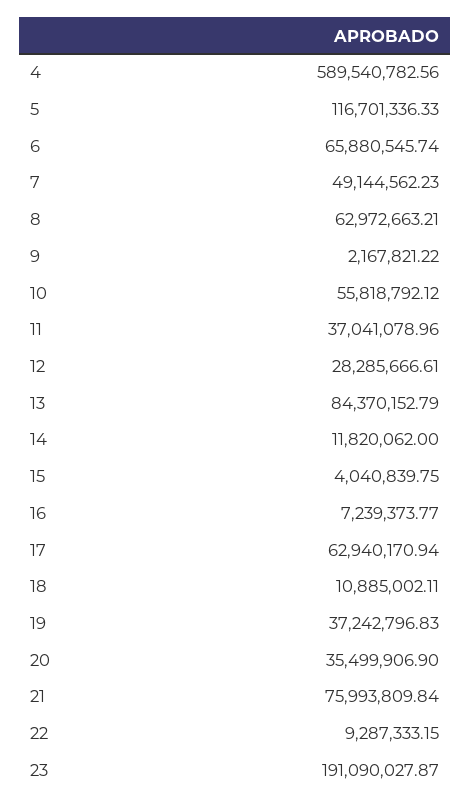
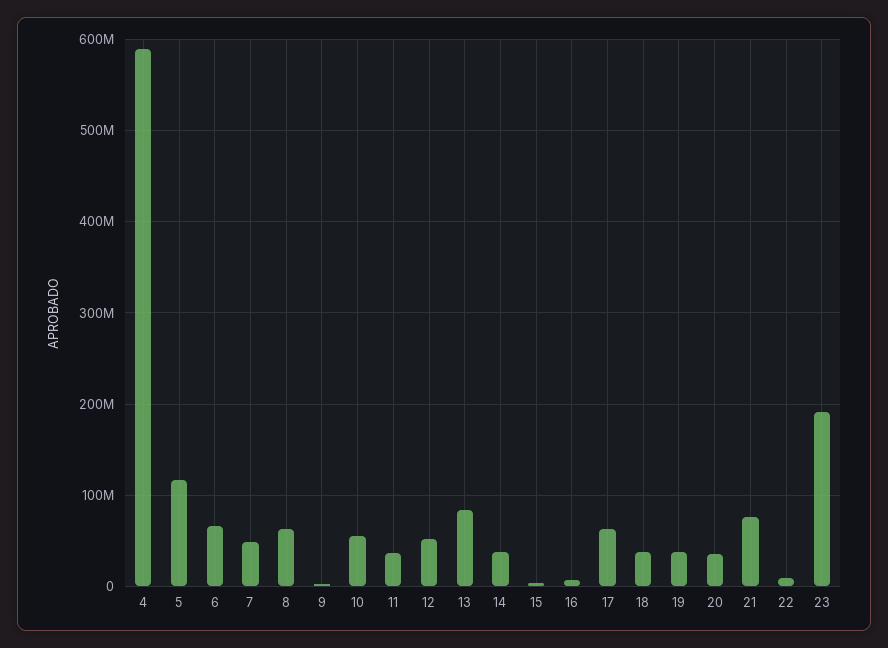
12: 28285666.61 -> 50000000
14: 11820062 -> 40000000
18: 10885002.11 -> 40000000

